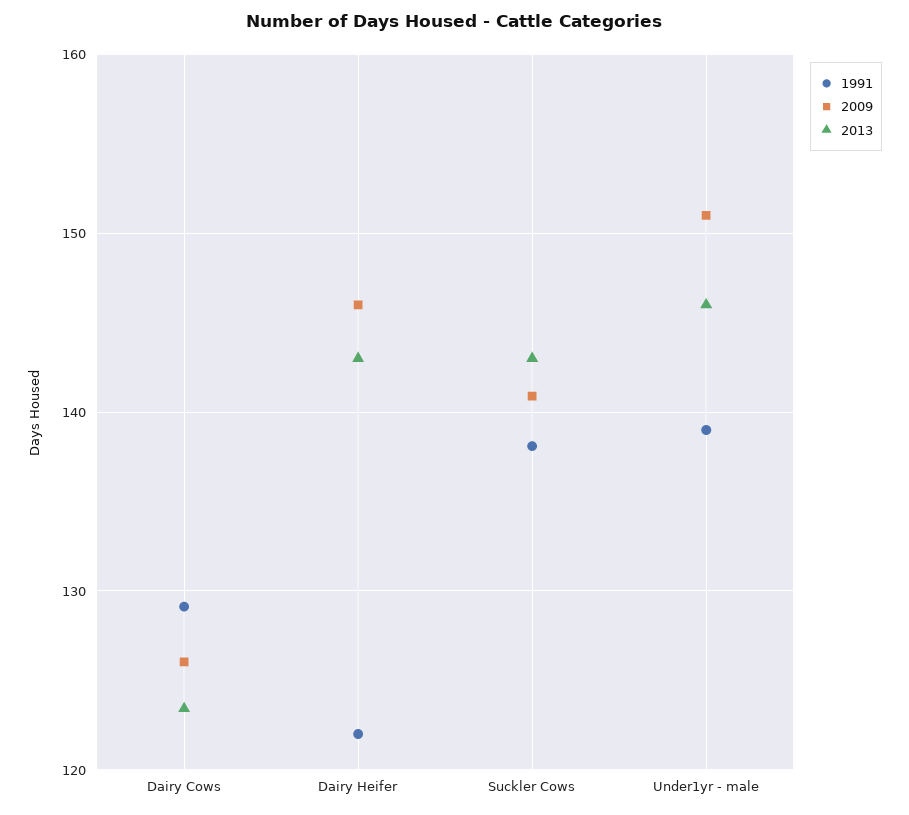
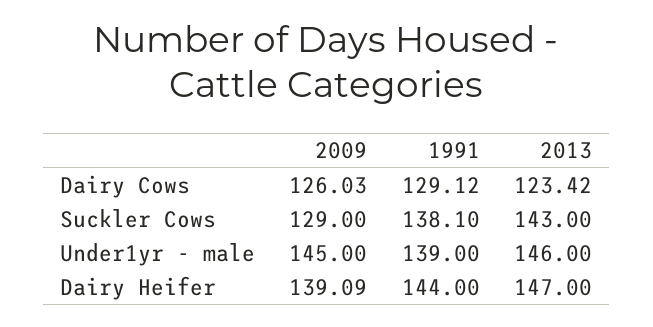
1991, Dairy Heifer: 122 -> 144
2009, Dairy Heifer: 146 -> 139.09
2013, Dairy Heifer: 143 -> 147
2009, Suckler Cows: 141 -> 129
2009, Under1yr - male: 151 -> 145

